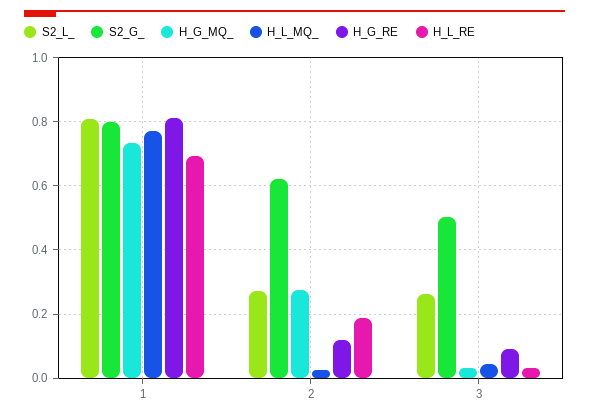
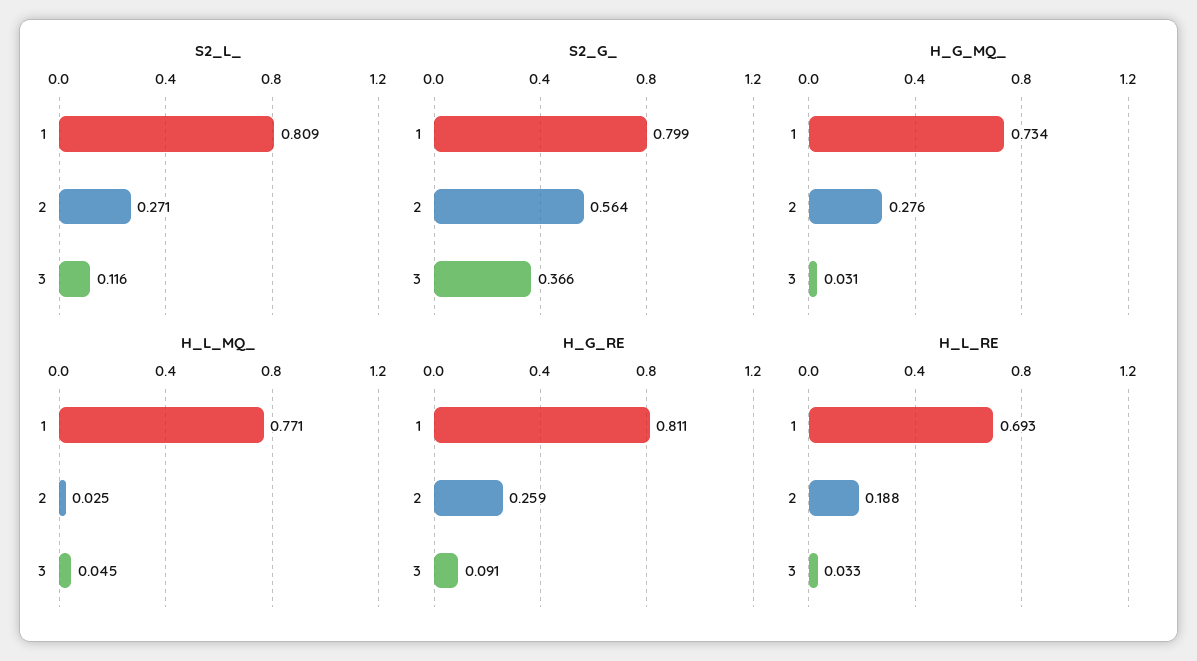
S2_G_, 2: 0.62 -> 0.564
H_G_RE, 2: 0.12 -> 0.259
S2_L_, 3: 0.26 -> 0.116
S2_G_, 3: 0.5 -> 0.366

